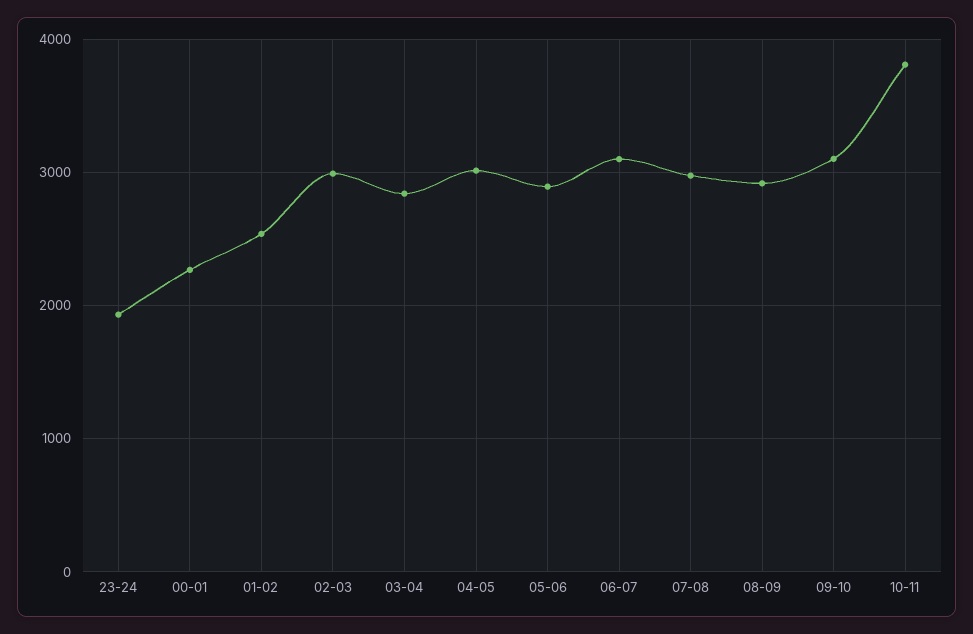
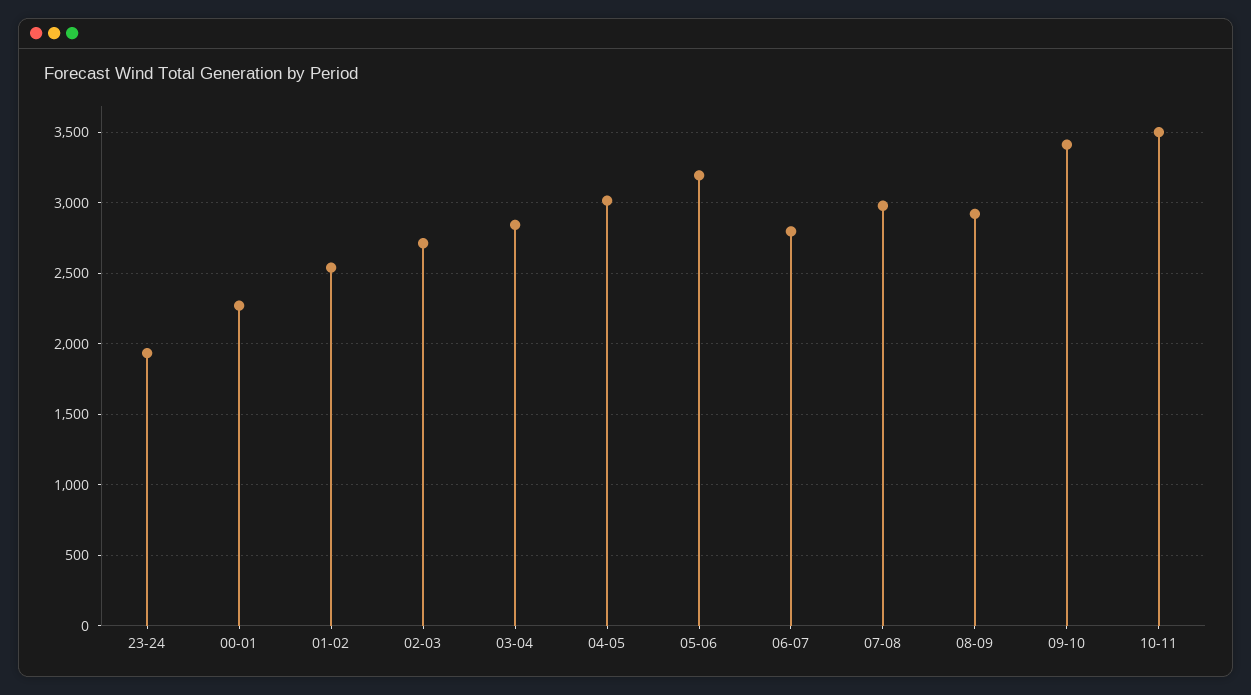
02-03: 3000 -> 2700
05-06: 2900 -> 3200
06-07: 3100 -> 2800
09-10: 3100 -> 3400
10-11: 3800 -> 3500

